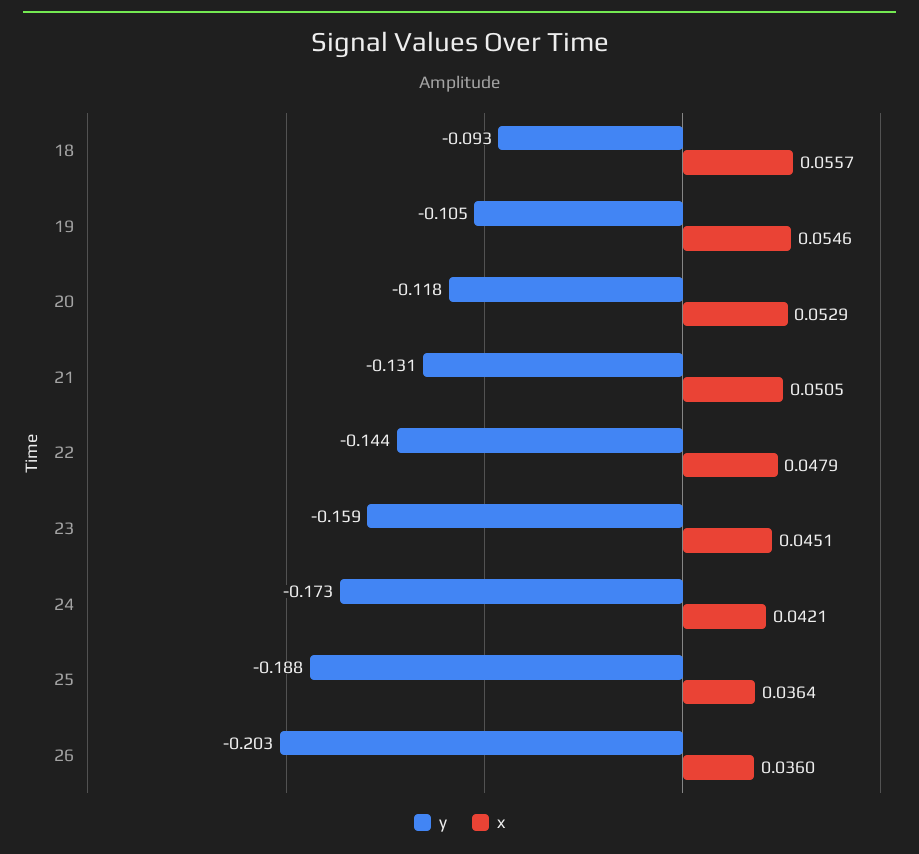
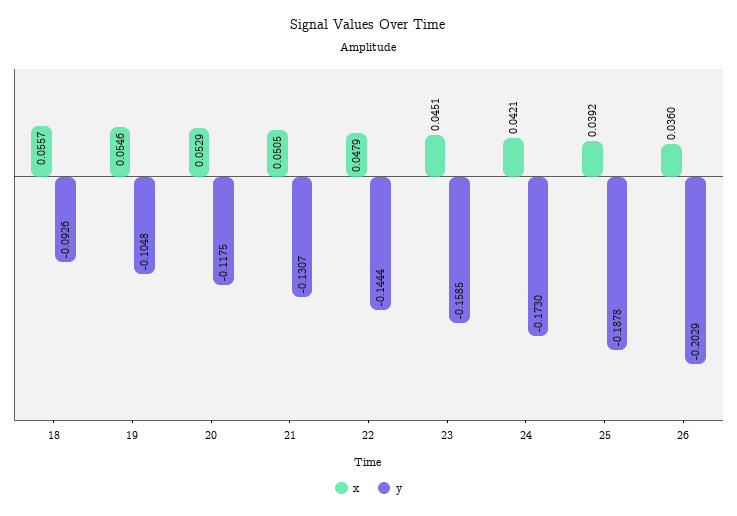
x, 25: 0.0364 -> 0.0392

